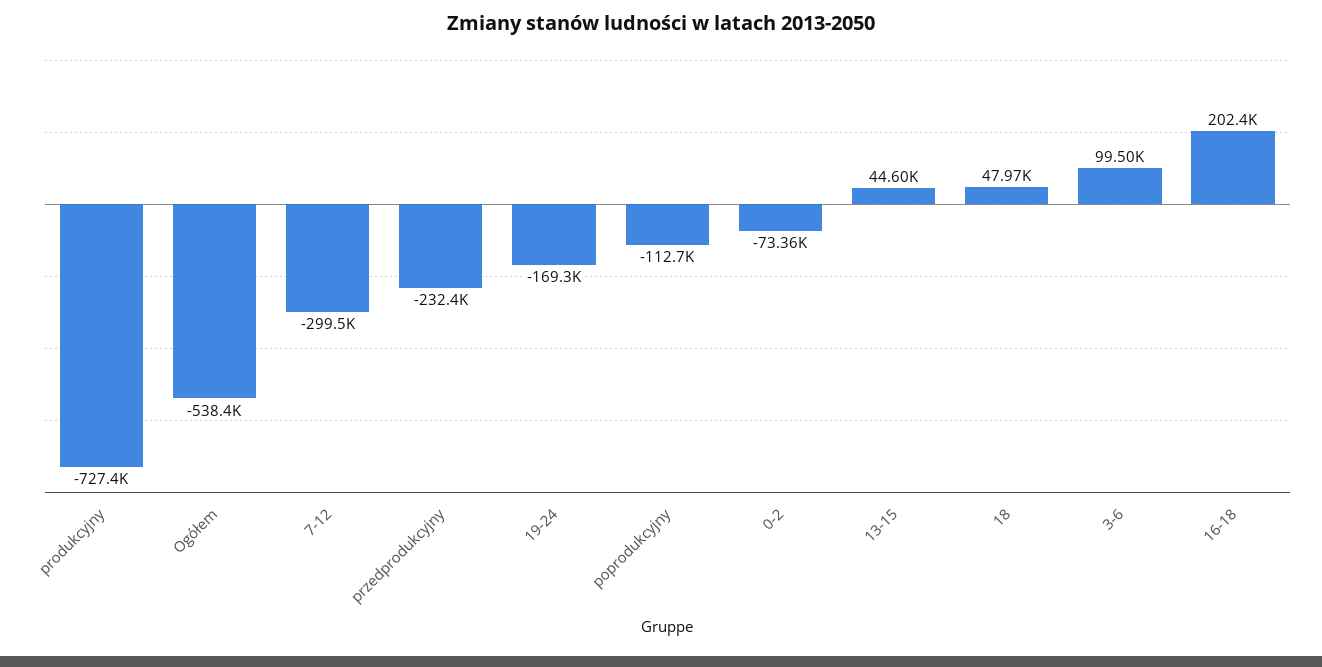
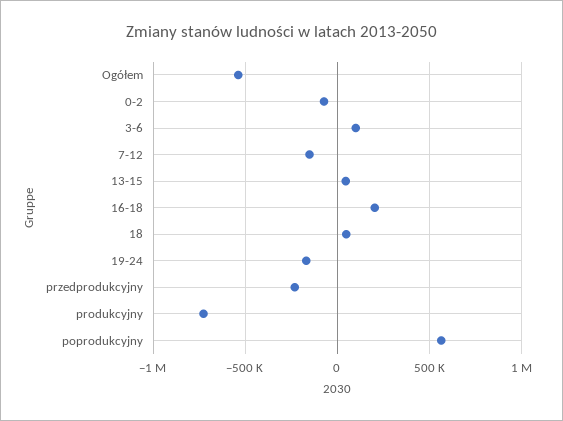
7-12: -299500 -> -150000
poprodukcyjny: -112700 -> 550000

